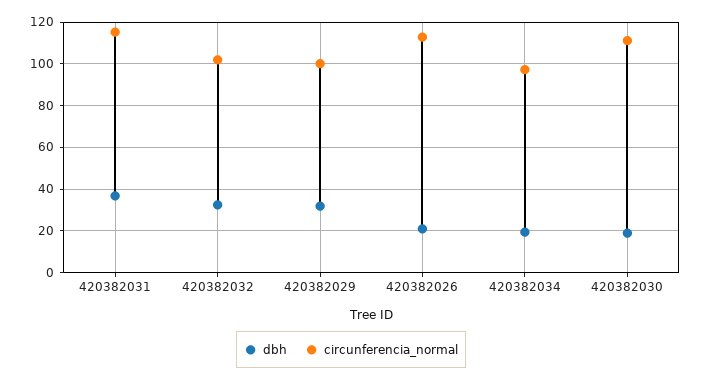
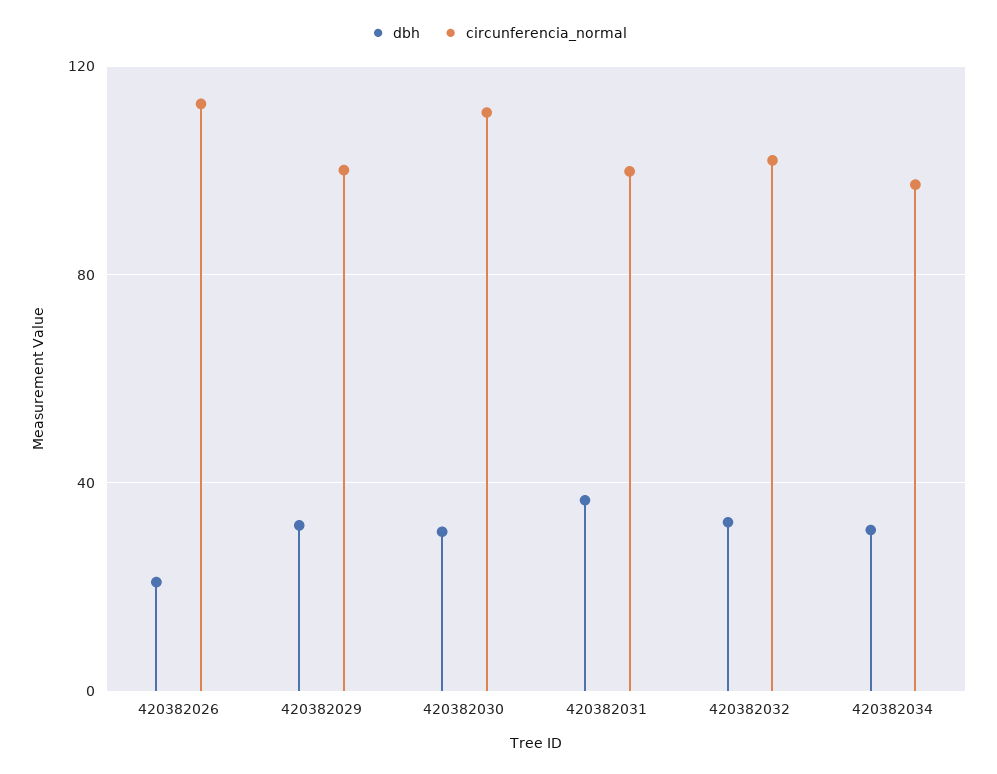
circunferencia_normal, 420382031: 115 -> 100
dbh, 420382034: 20 -> 30
dbh, 420382030: 20 -> 30

